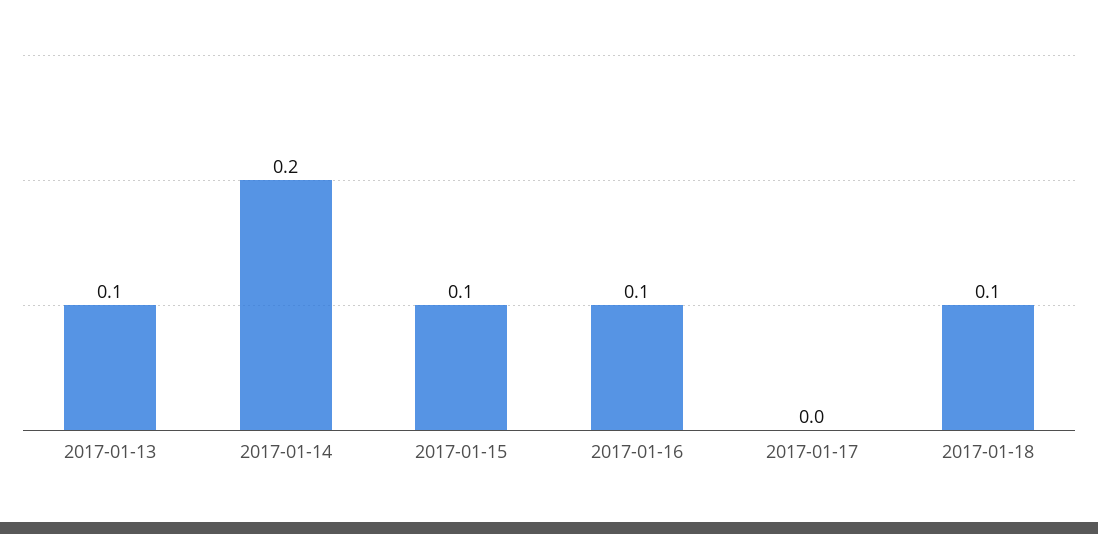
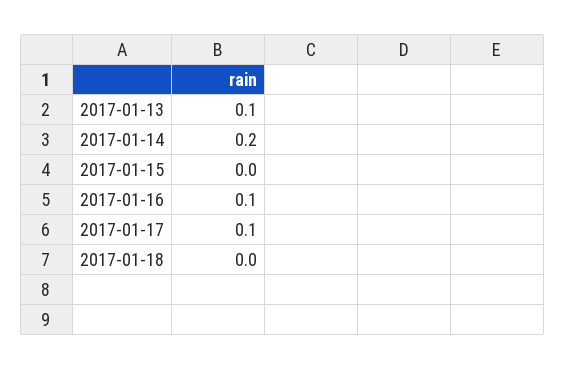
2017-01-15: 0.1 -> 0
2017-01-17: 0 -> 0.1
2017-01-18: 0.1 -> 0

